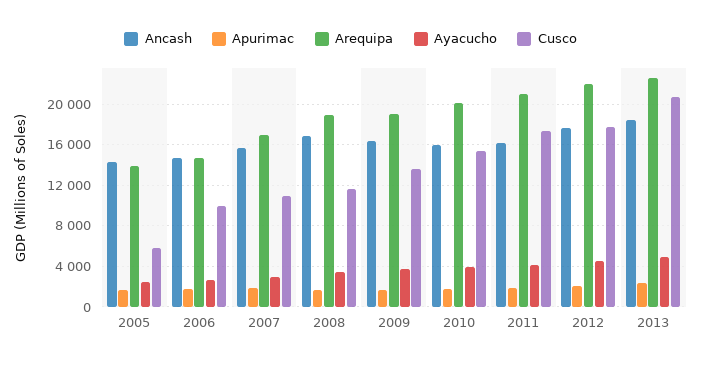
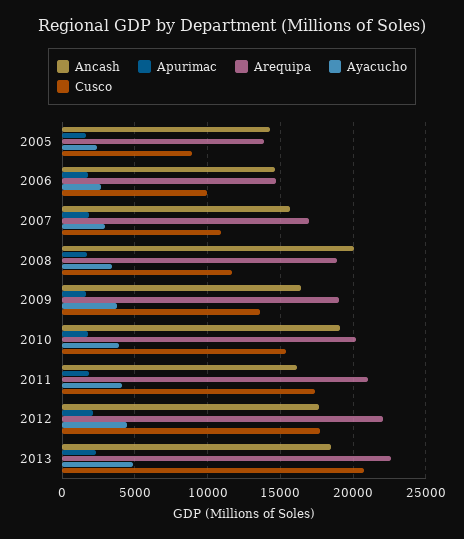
Cusco, 2005: 6000 -> 9000
Ancash, 2008: 17000 -> 20000
Ancash, 2010: 16000 -> 19000

